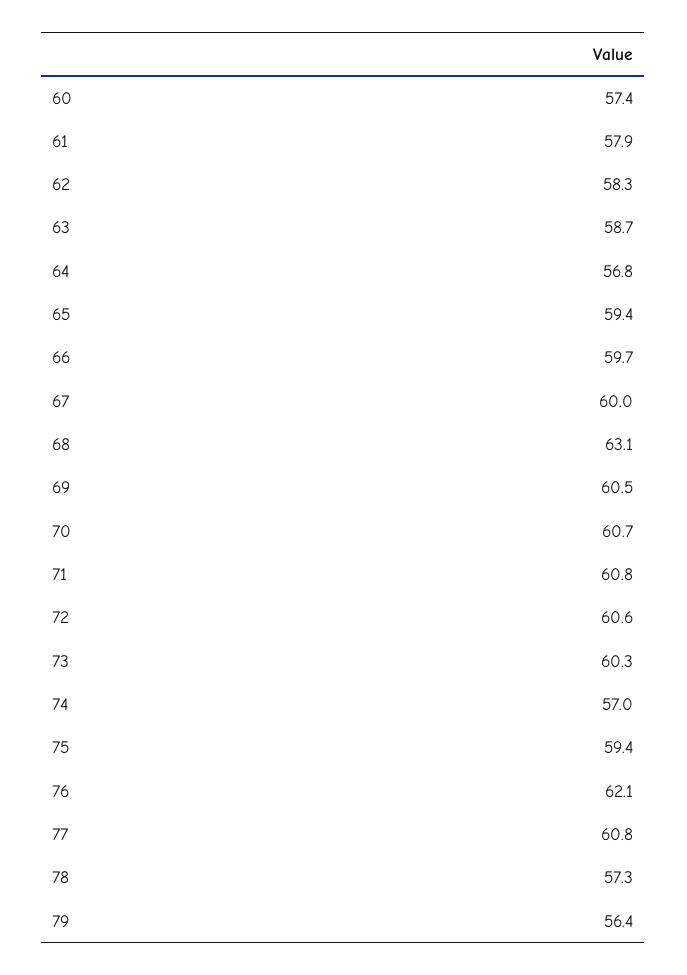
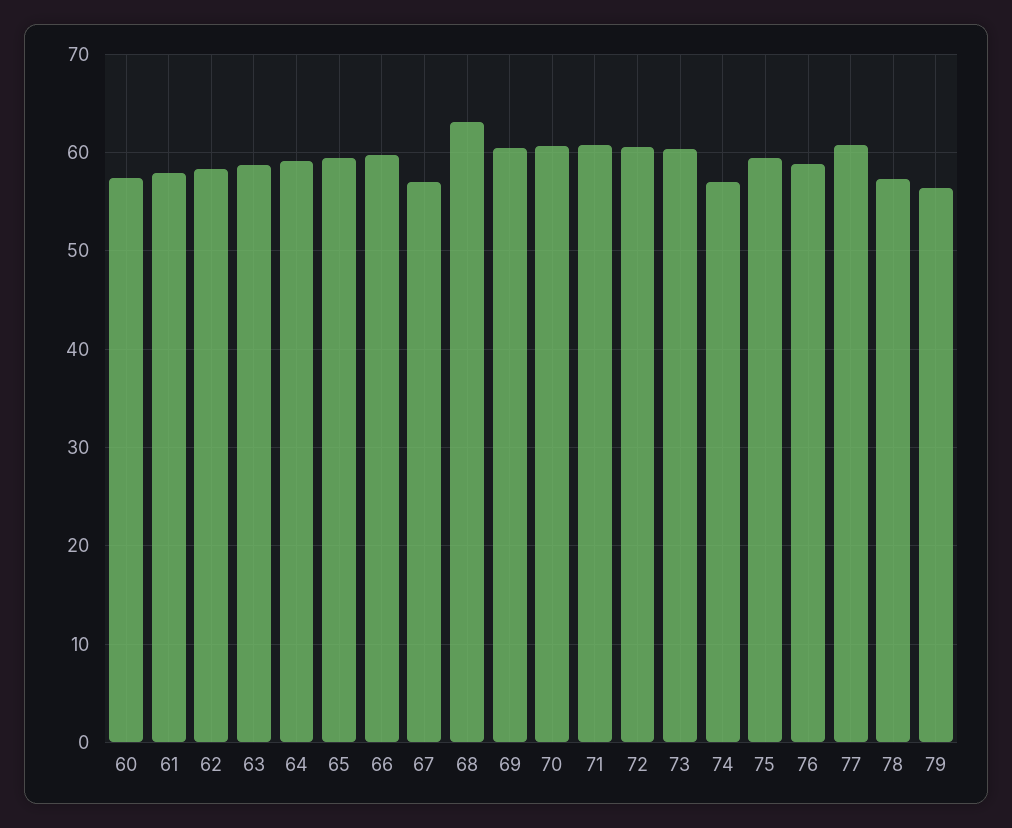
64: 56.8 -> 59
67: 60 -> 57
76: 62.1 -> 59

